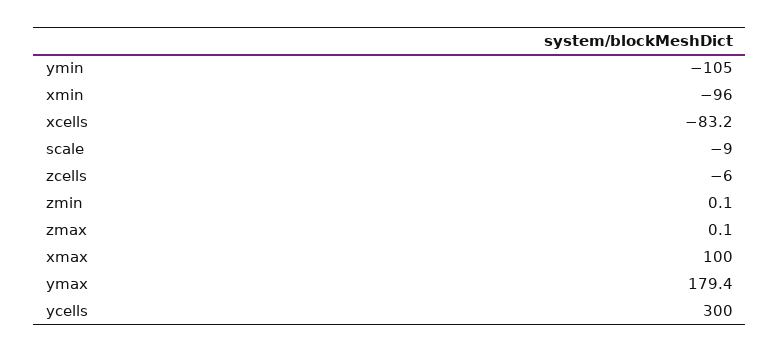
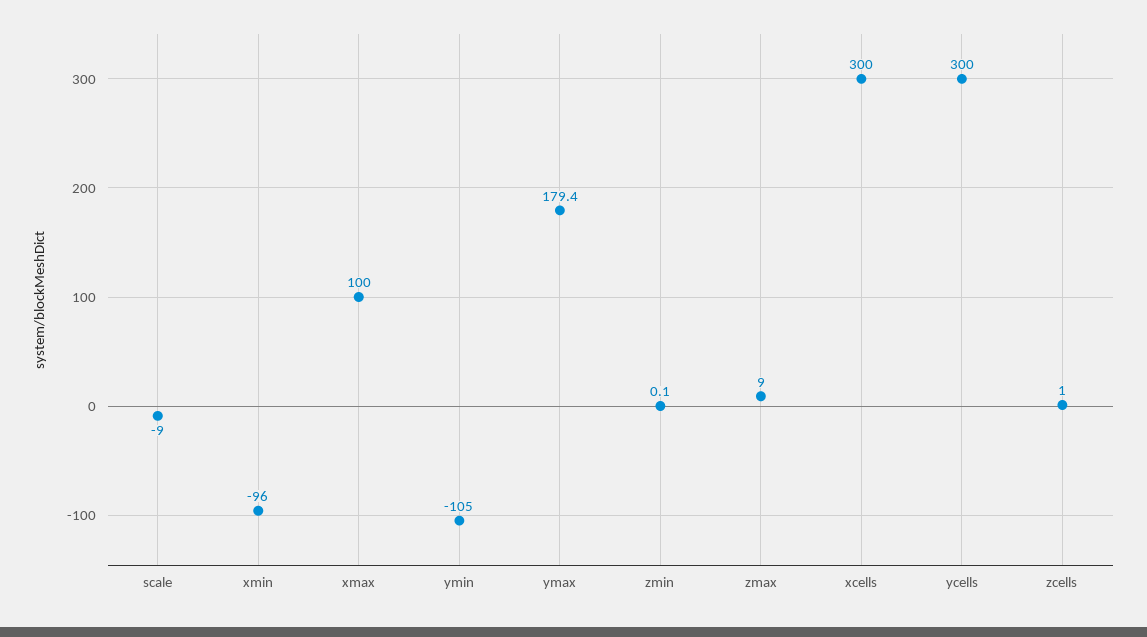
xcells: -83.2 -> 300
zcells: -6 -> 1
zmax: 0.1 -> 9

